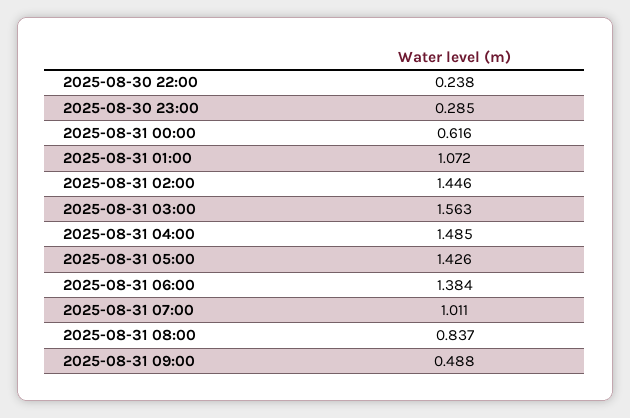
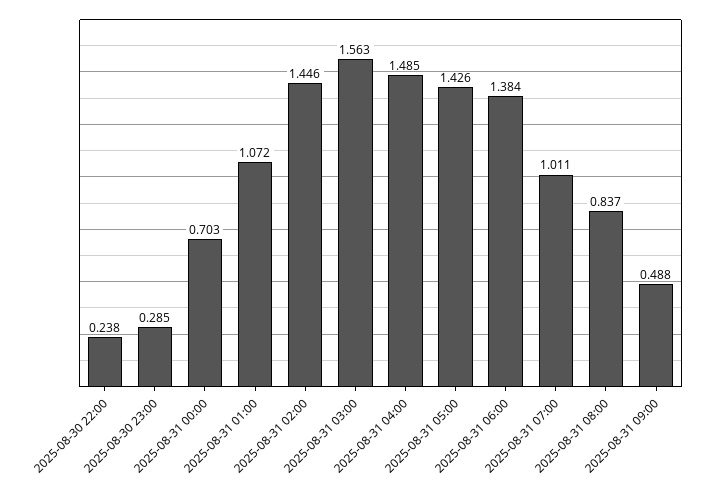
2025-08-31 00:00: 0.616 -> 0.703

